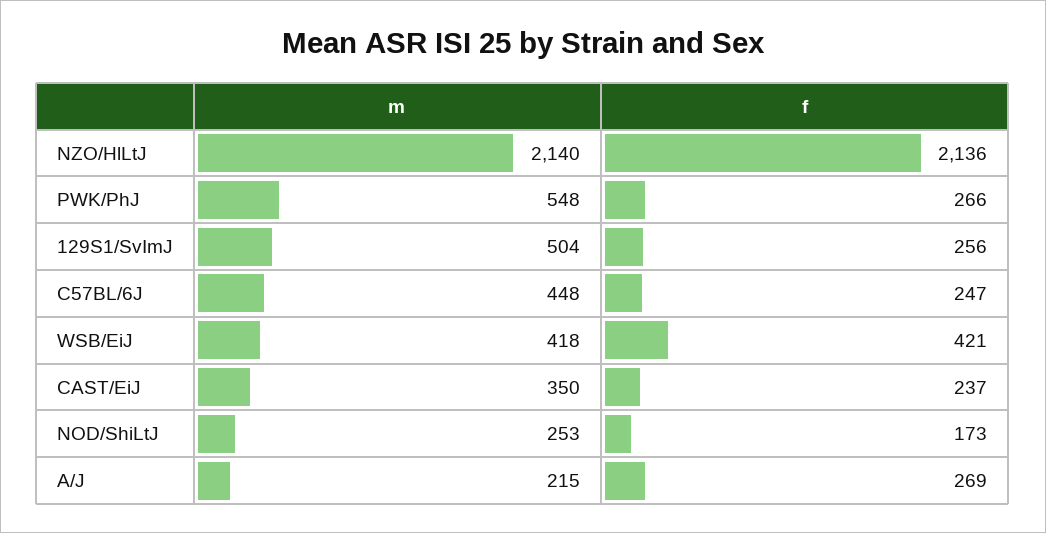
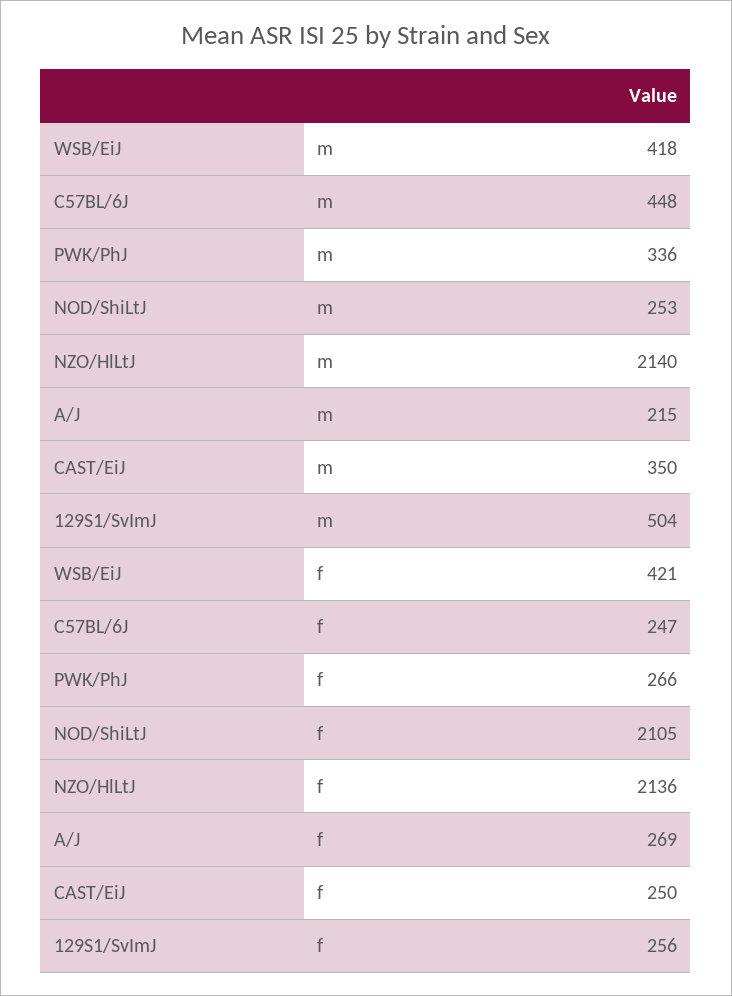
m, PWK/PhJ: 548 -> 336
f, CAST/EiJ: 237 -> 250
f, NOD/ShiLtJ: 173 -> 2105

